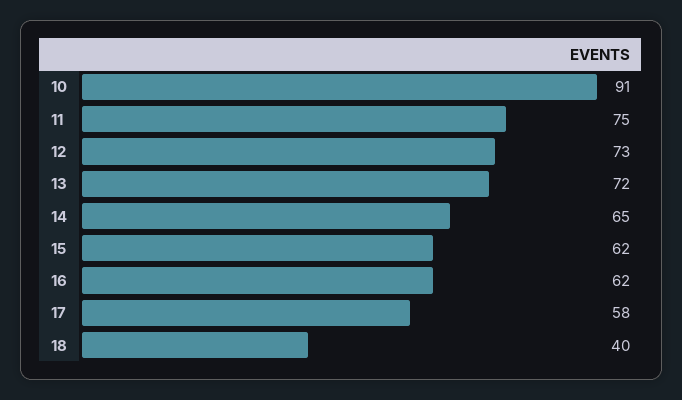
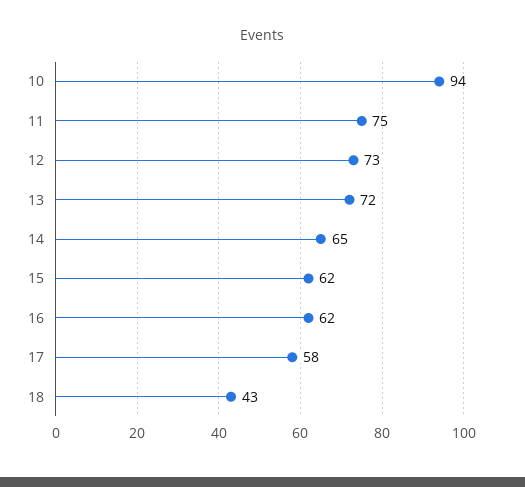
10: 91 -> 94
18: 40 -> 43

